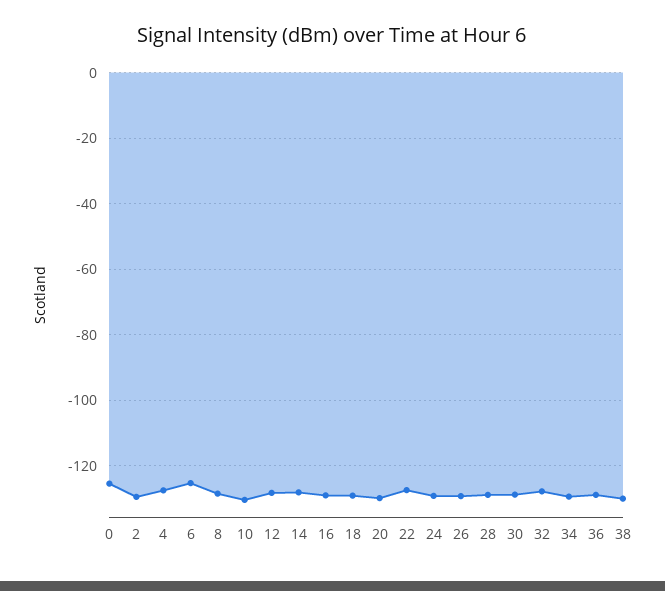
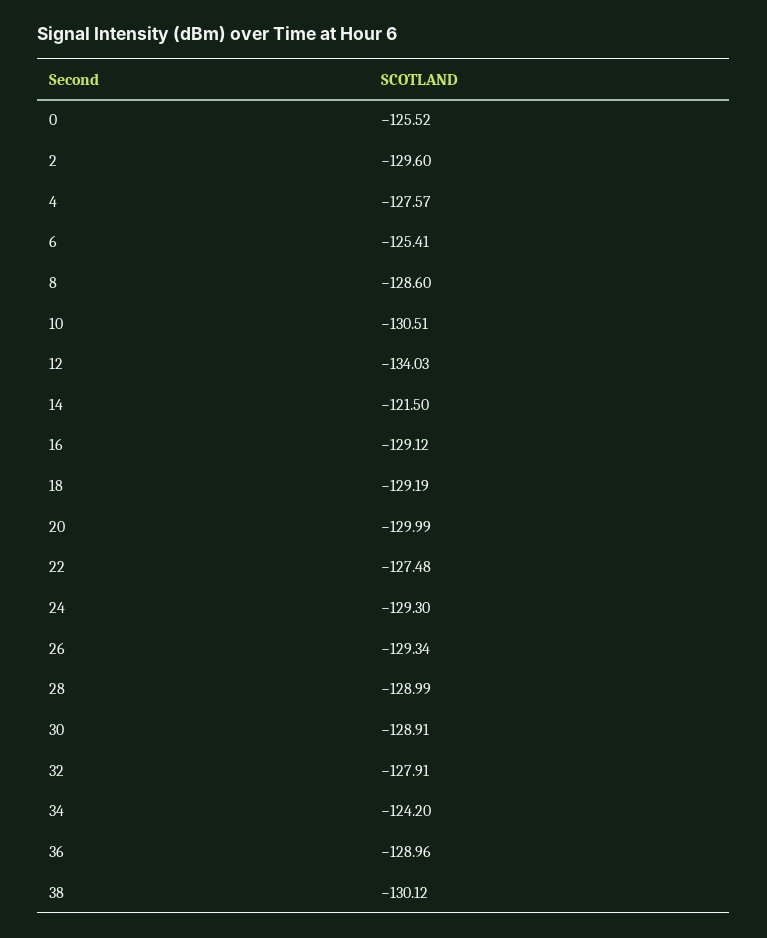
12: -128 -> -134.03
14: -128 -> -121.5
34: -130 -> -124.2

